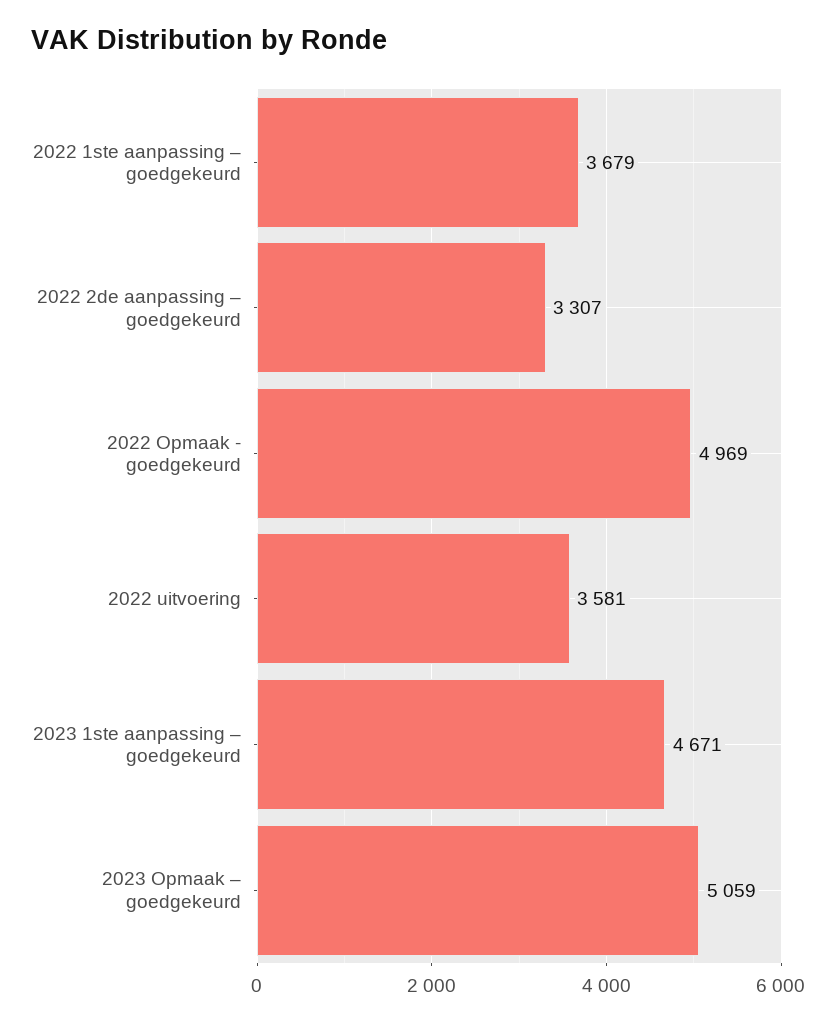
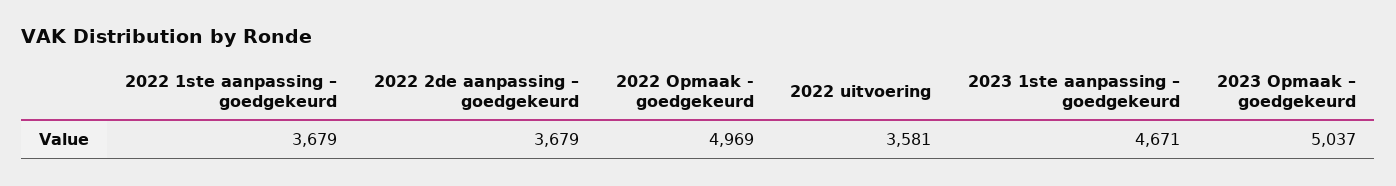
2022 2de aanpassing – goedgekeurd: 3307 -> 3679
2023 Opmaak – goedgekeurd: 5059 -> 5037

